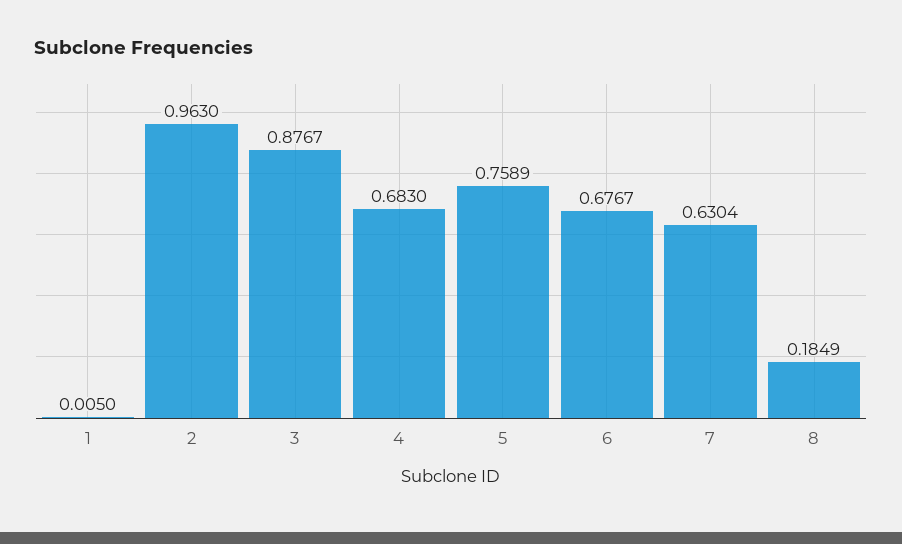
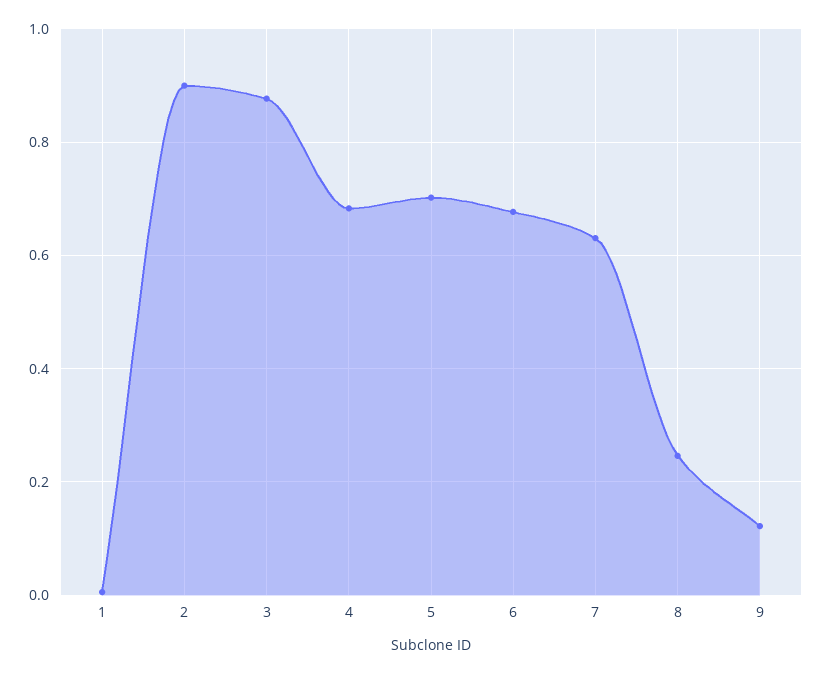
2: 0.963 -> 0.9
5: 0.7589 -> 0.7
8: 0.1849 -> 0.24
9: none -> 0.12

